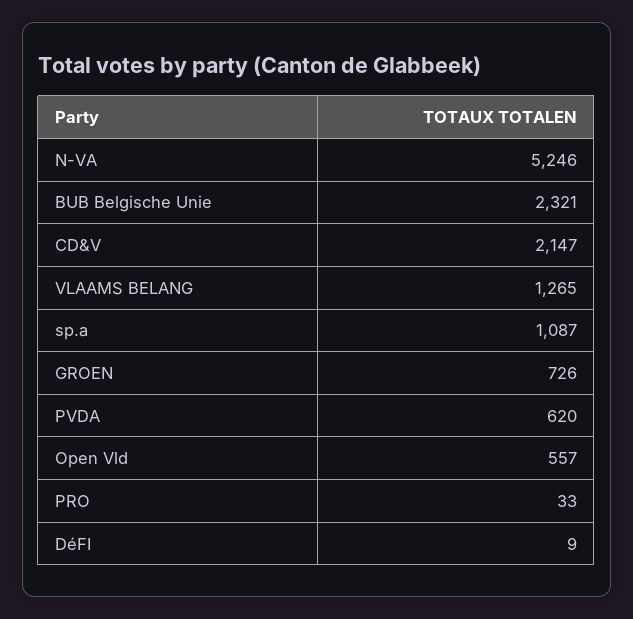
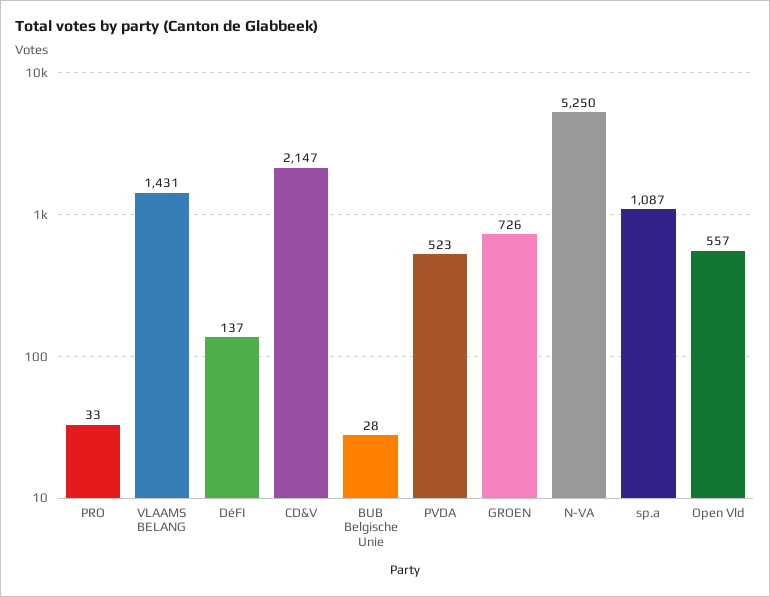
N-VA: 5246 -> 5250
BUB Belgische Unie: 2321 -> 28
VLAAMS BELANG: 1265 -> 1431
PVDA: 620 -> 523
DéFI: 9 -> 137

